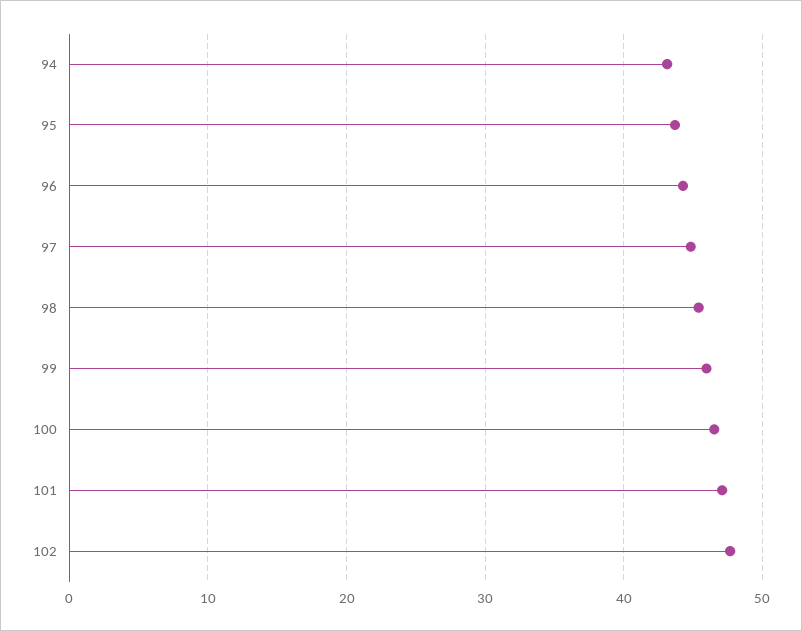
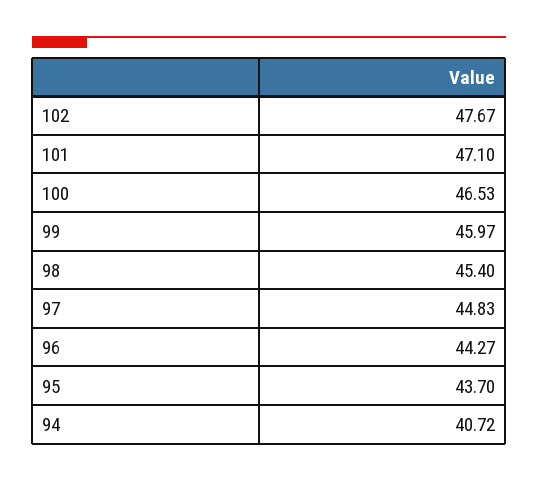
94: 43 -> 40.72

